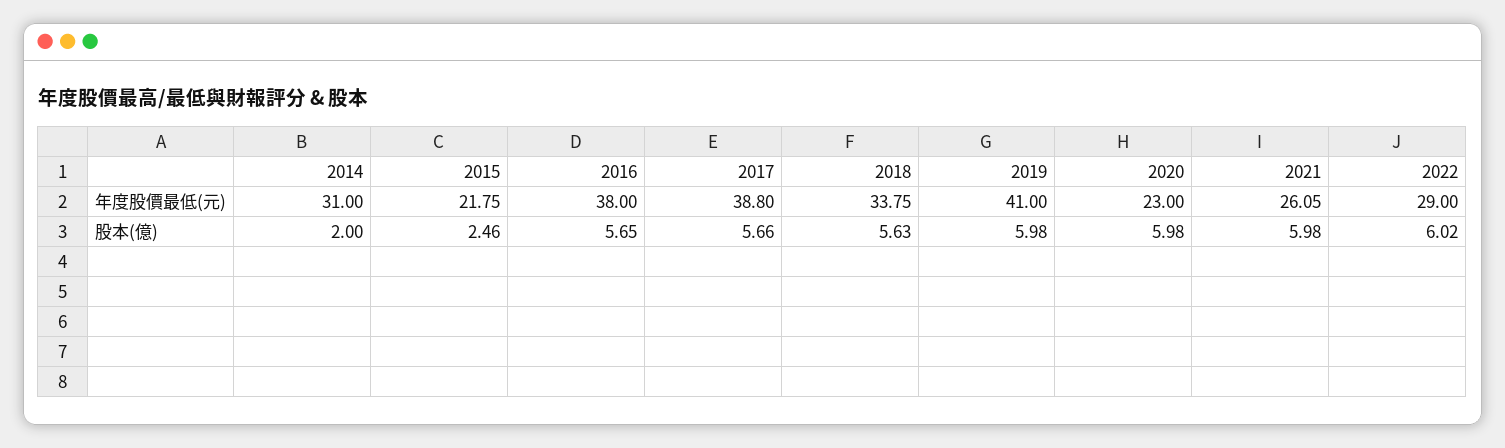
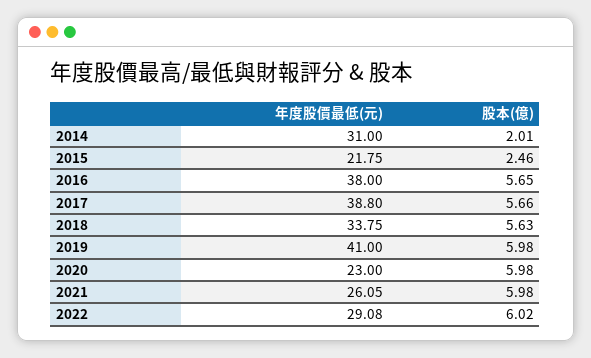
2022, 年度股價最低(元): 29 -> 29.08
2014, 股本(億): 2 -> 2.01

